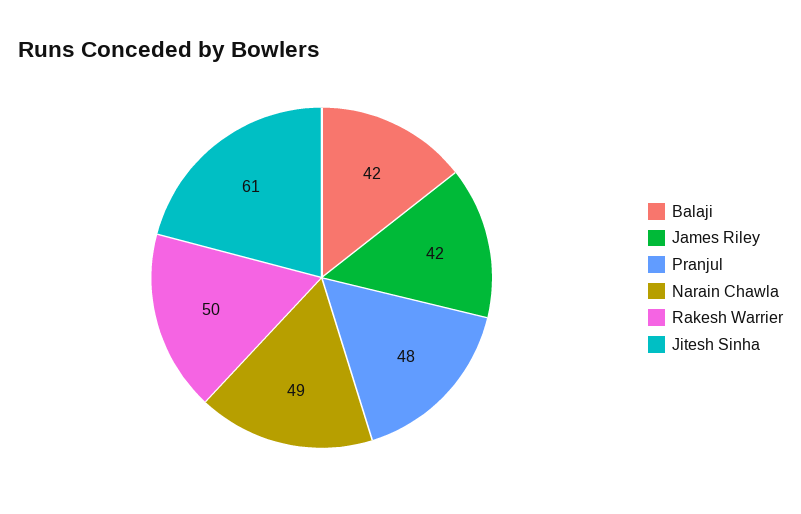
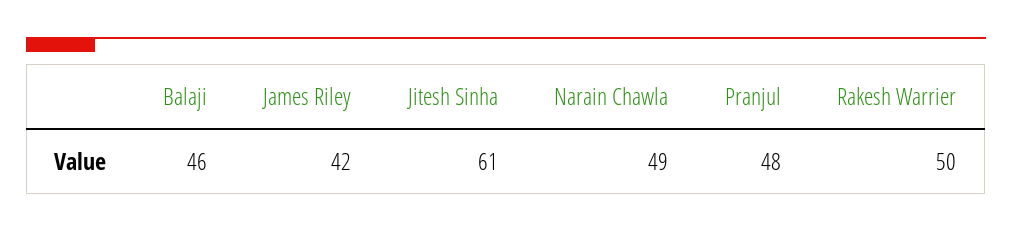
Balaji: 42 -> 46

